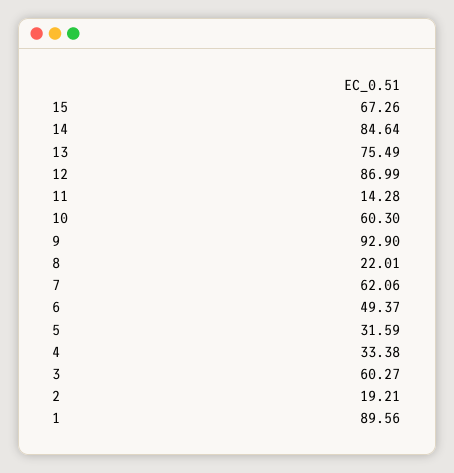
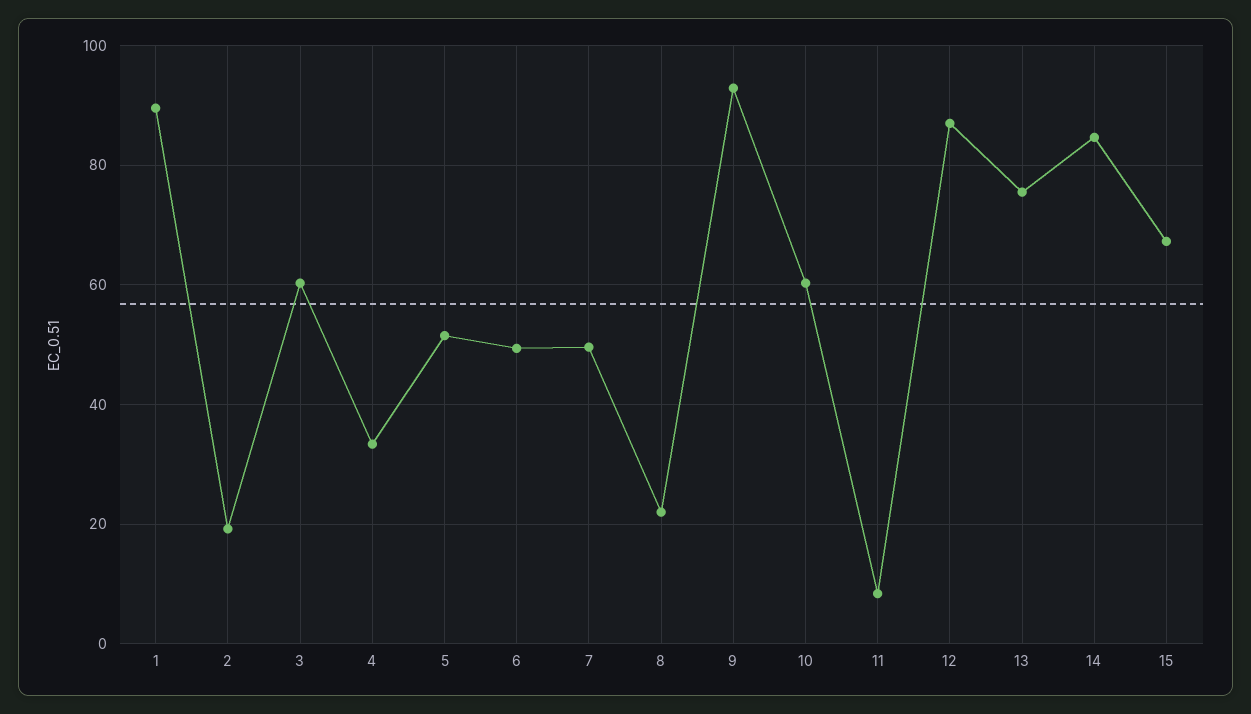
11: 14.28 -> 8
7: 62.06 -> 50
5: 31.59 -> 52

